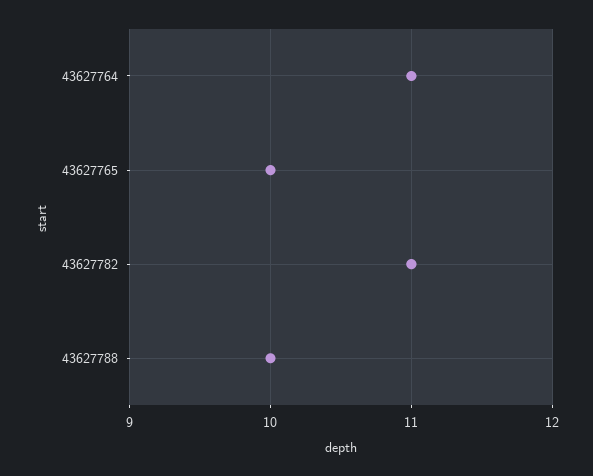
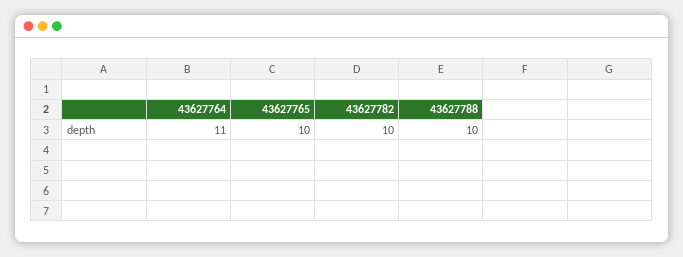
43627782: 11 -> 10

